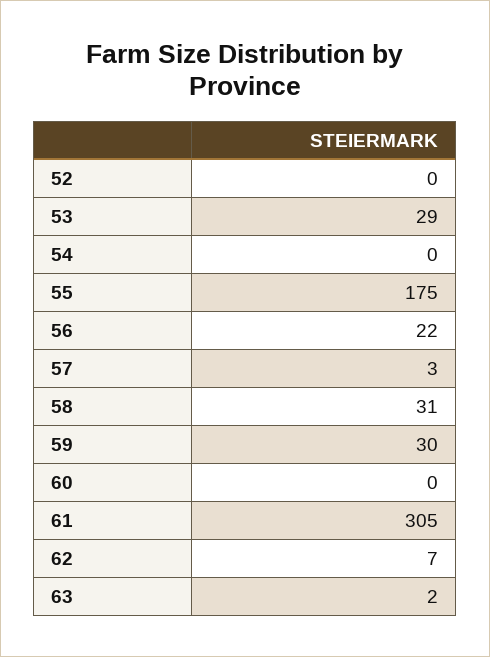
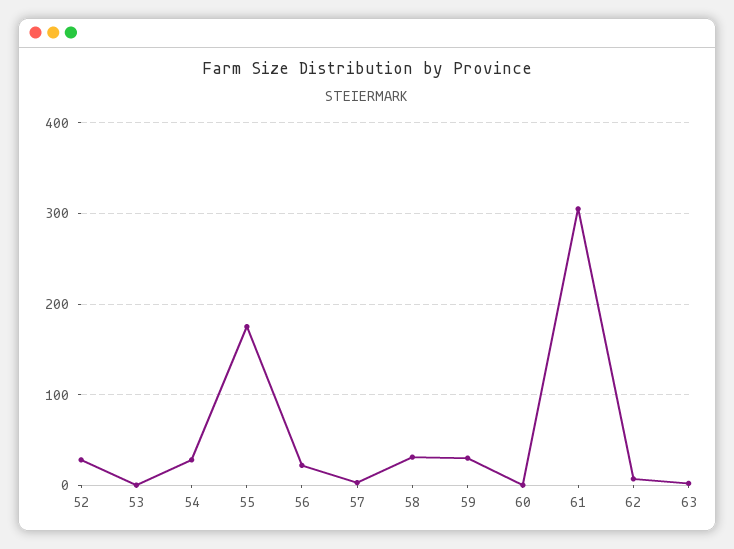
52: 0 -> 30
53: 29 -> 0
54: 0 -> 30

